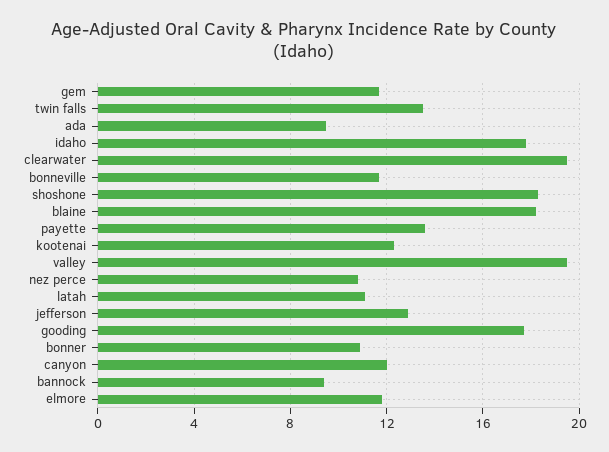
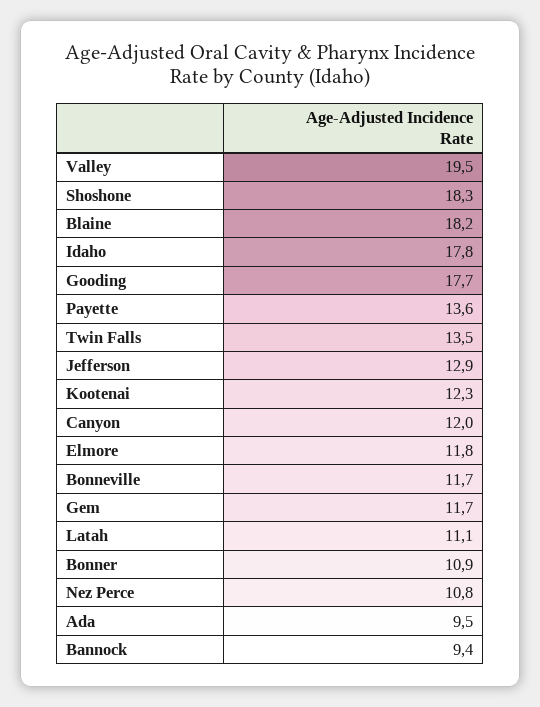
clearwater: 19.5 -> none

